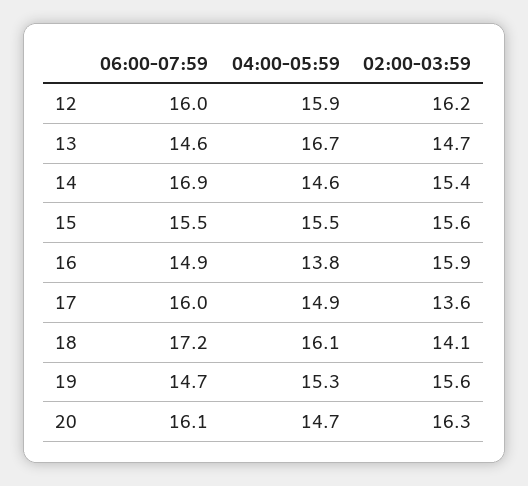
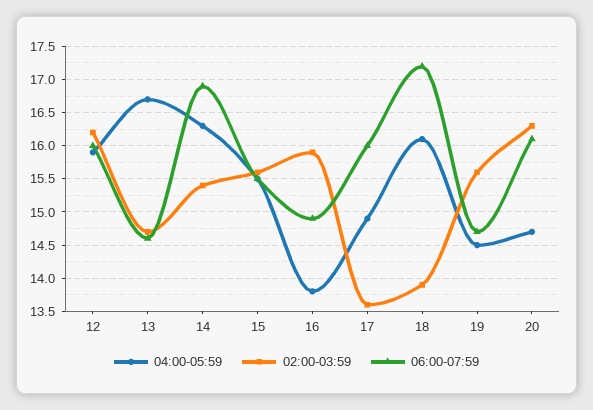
04:00-05:59, 14: 14.6 -> 16.3
02:00-03:59, 18: 14.1 -> 13.9
04:00-05:59, 19: 15.3 -> 14.5

